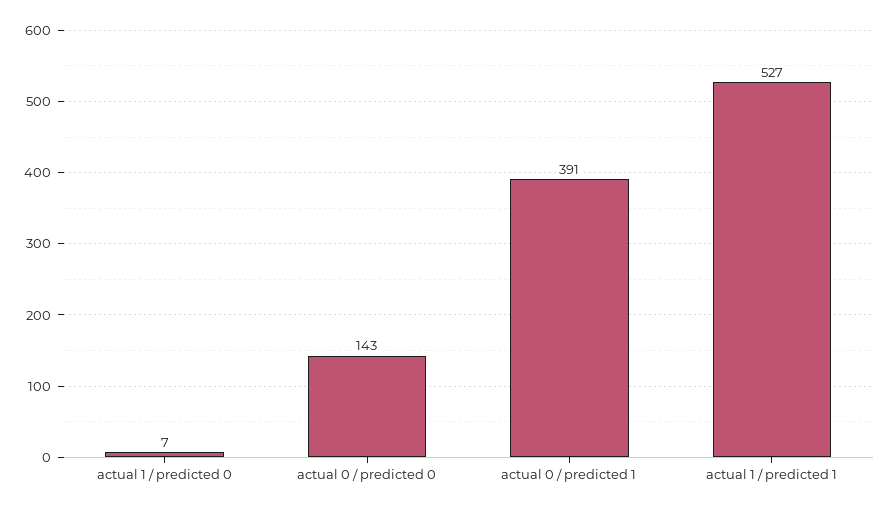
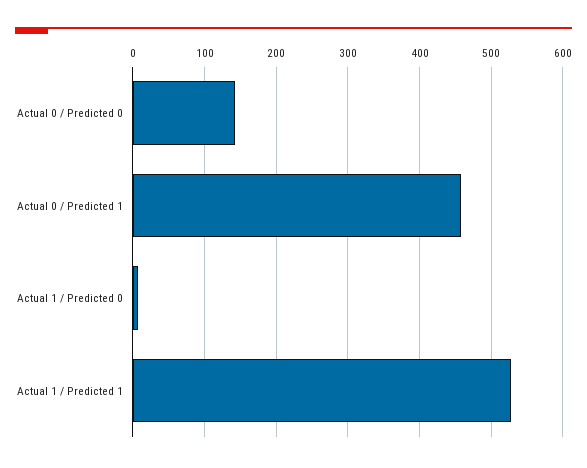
actual 0 / predicted 1: 391 -> 460

